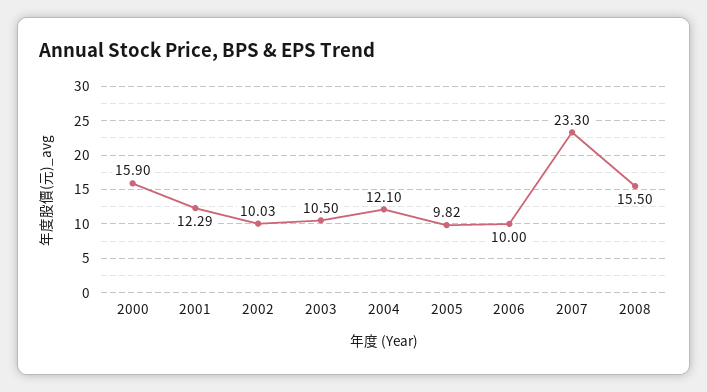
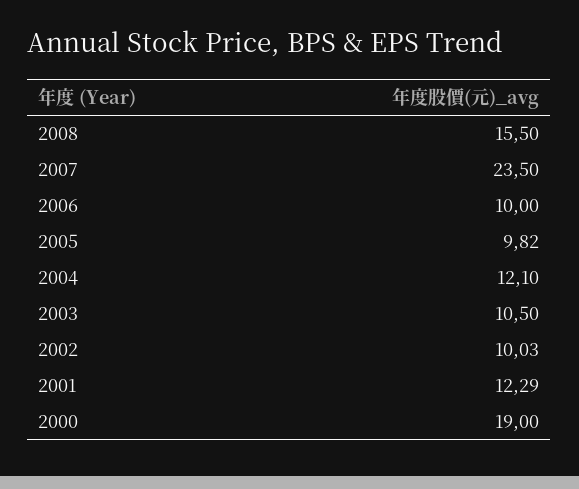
2000: 15.9 -> 19
2007: 23.3 -> 23.5

